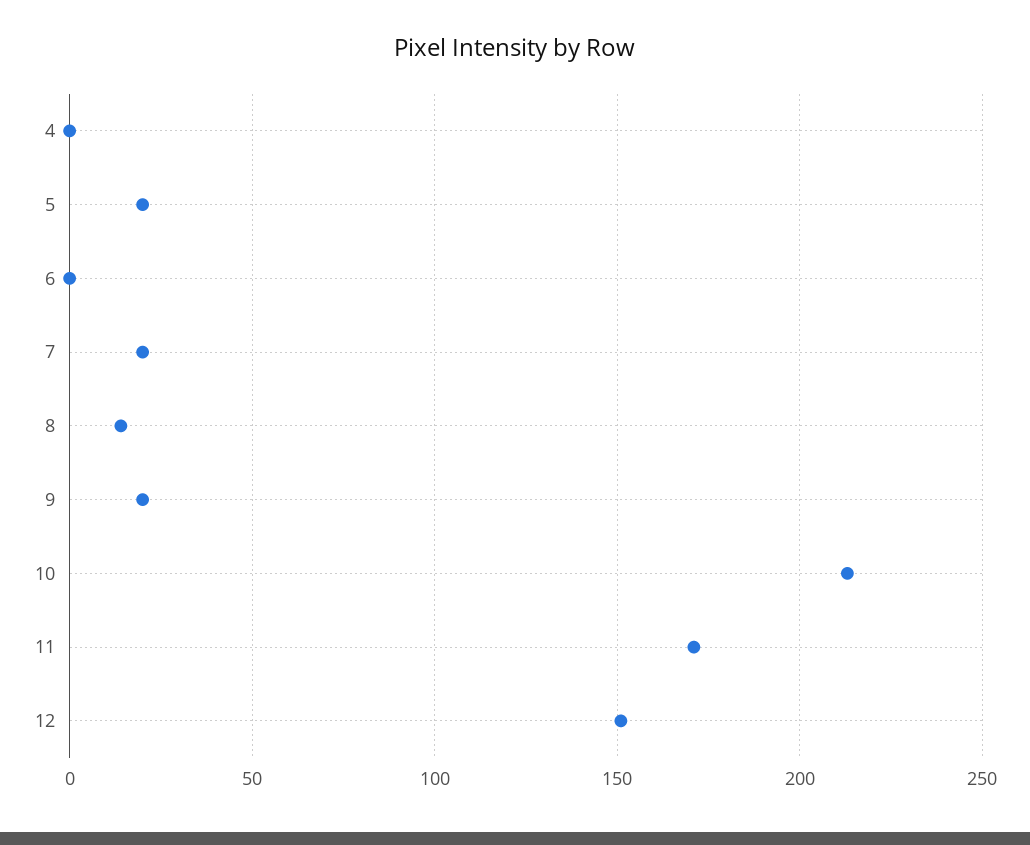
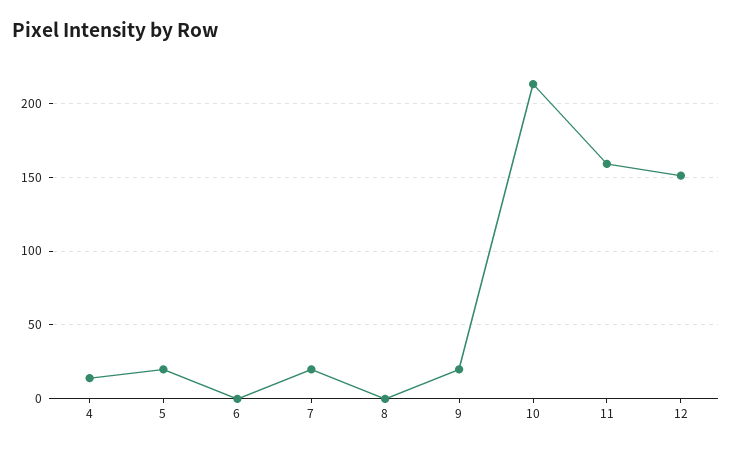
4: 0 -> 15
8: 15 -> 0
11: 170 -> 160

